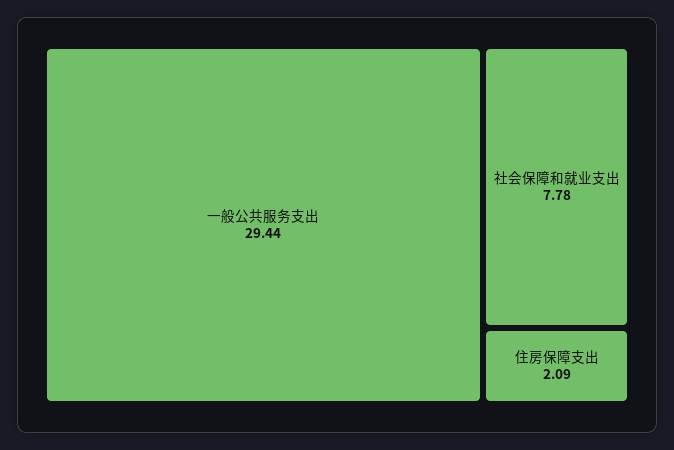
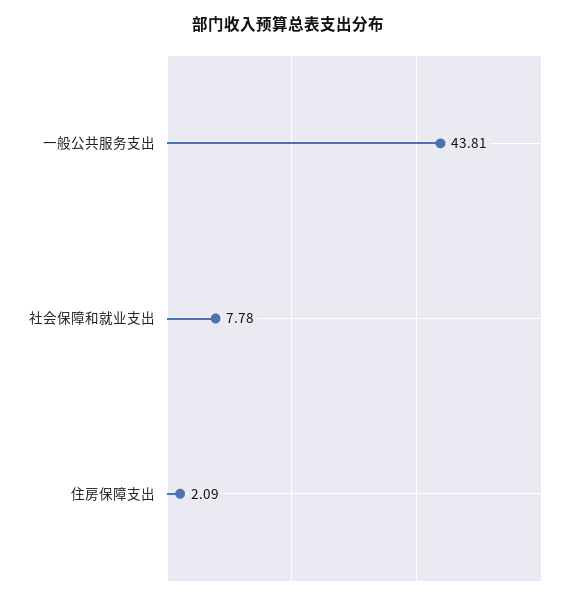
一般公共服务支出: 29.44 -> 43.81

